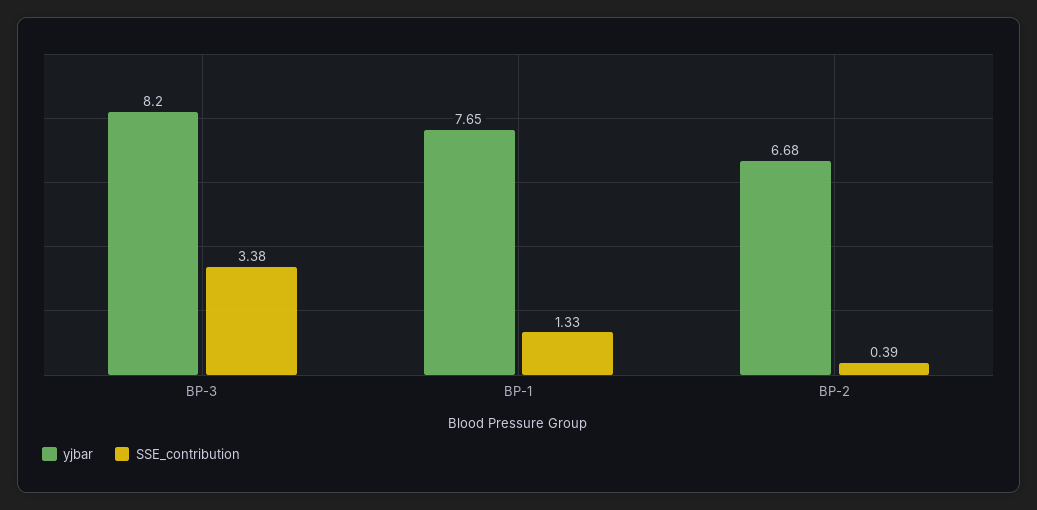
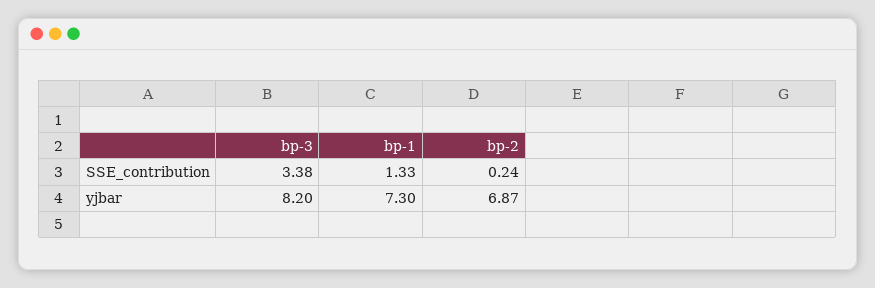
yjbar, BP-1: 7.65 -> 7.3
yjbar, BP-2: 6.68 -> 6.87
SSE_contribution, BP-2: 0.39 -> 0.24

